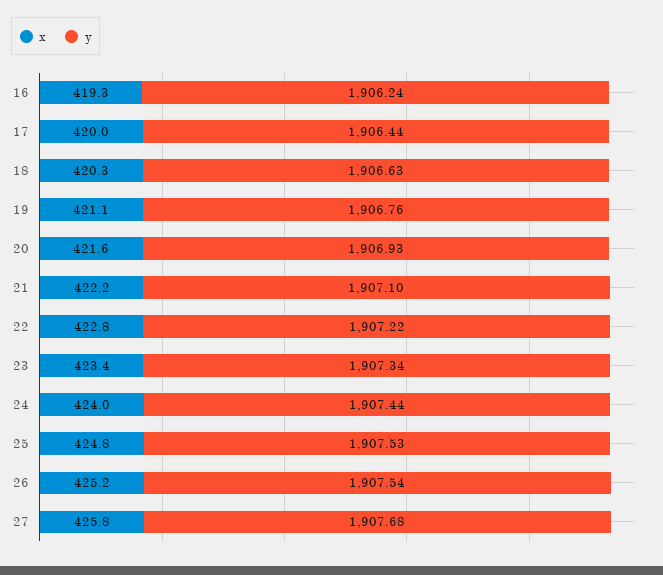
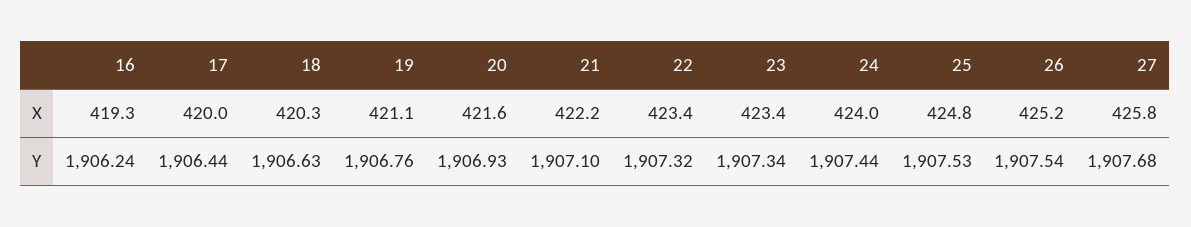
x, 22: 422.8 -> 423.4
y, 22: 1907.22 -> 1907.32

